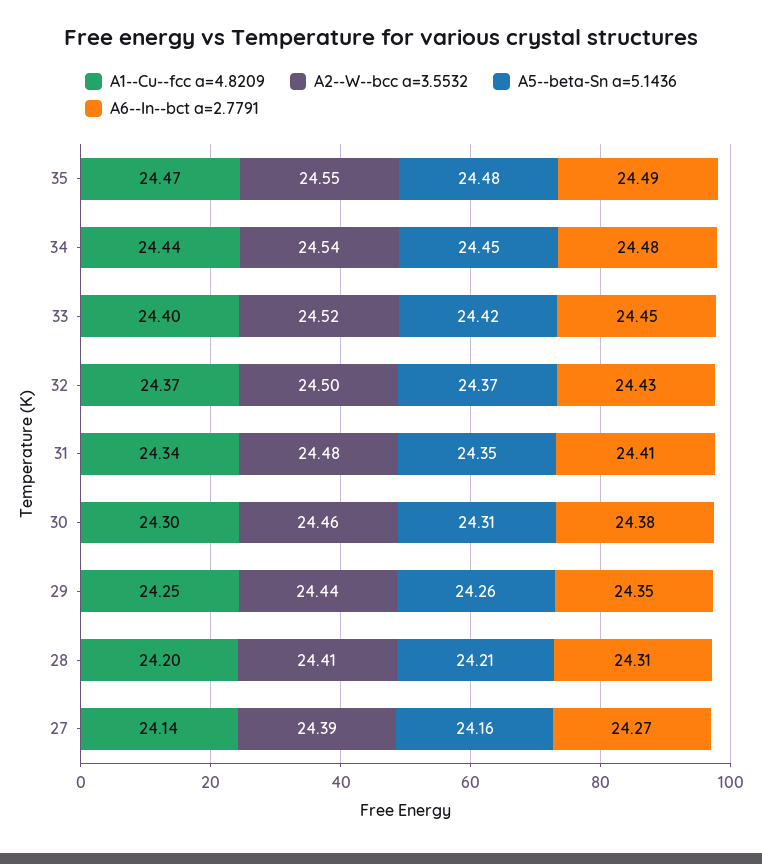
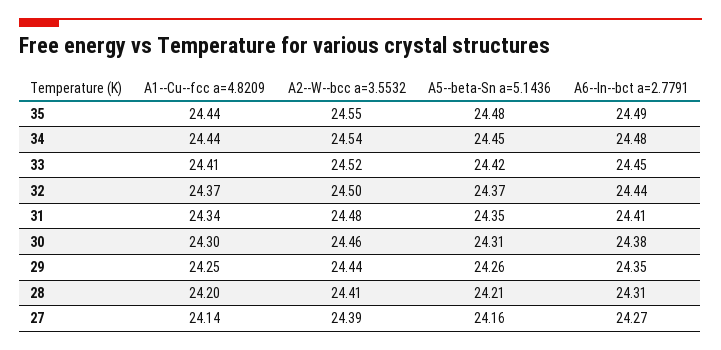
A1--Cu--fcc a=4.8209, 35: 24.47 -> 24.44
A1--Cu--fcc a=4.8209, 33: 24.4 -> 24.41
A6--In--bct a=2.7791, 32: 24.43 -> 24.44

